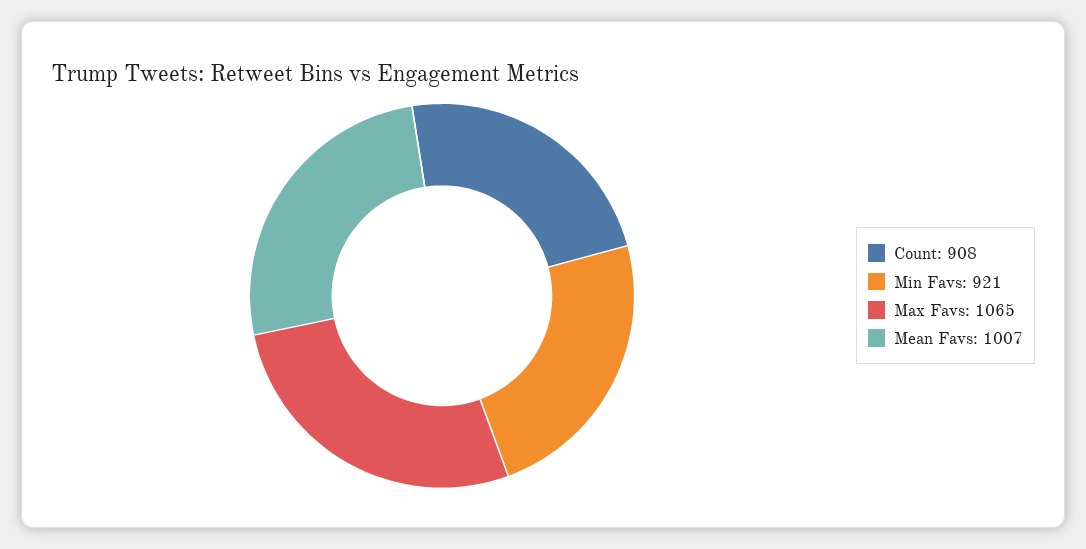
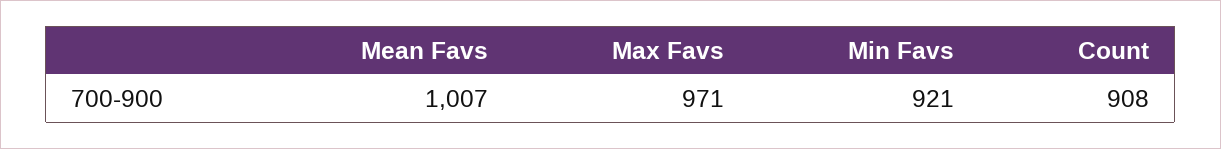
Max Favs: 1065 -> 971

